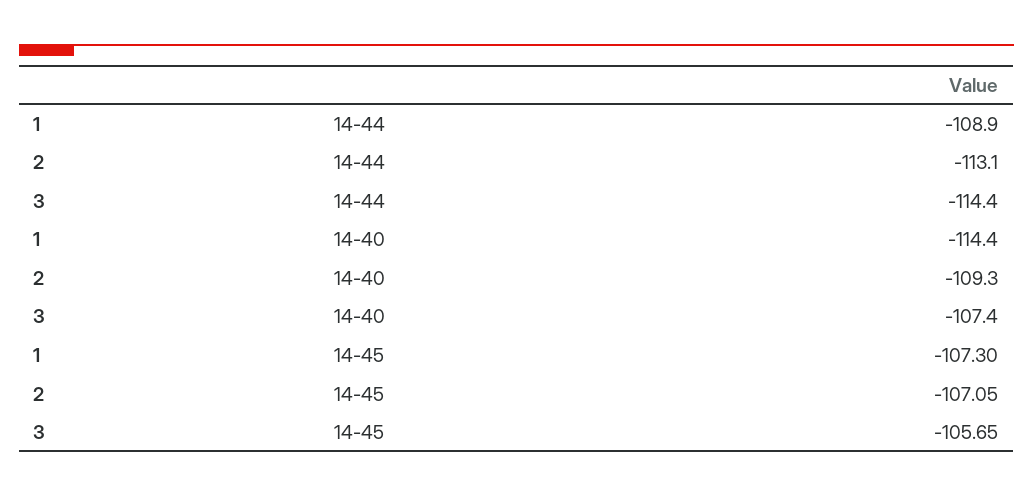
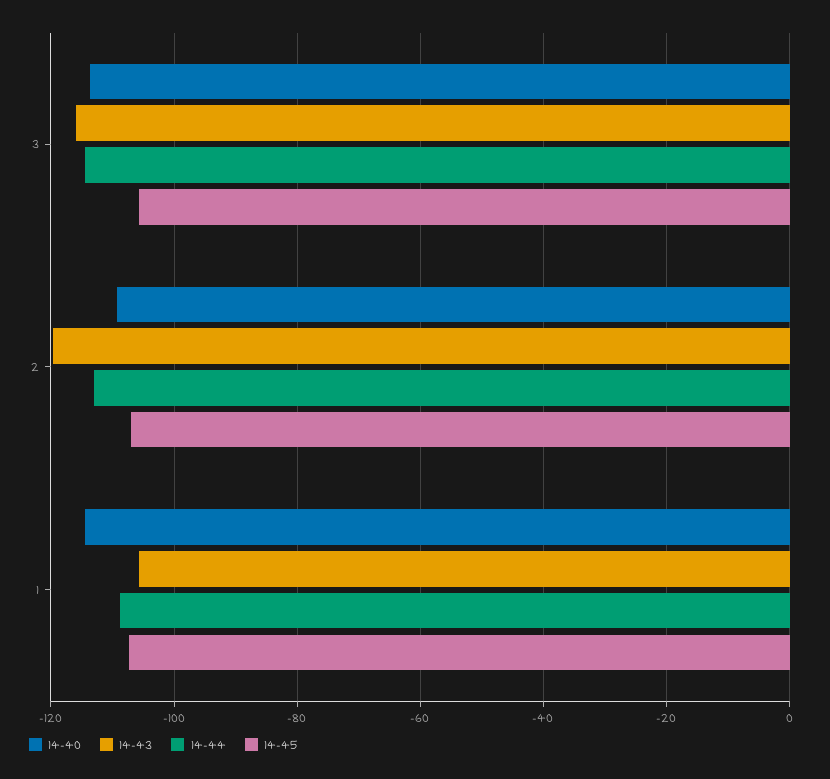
14-40, 3: -107.4 -> -114
14-43, 3: none -> -116
14-43, 2: none -> -120
14-43, 1: none -> -106

